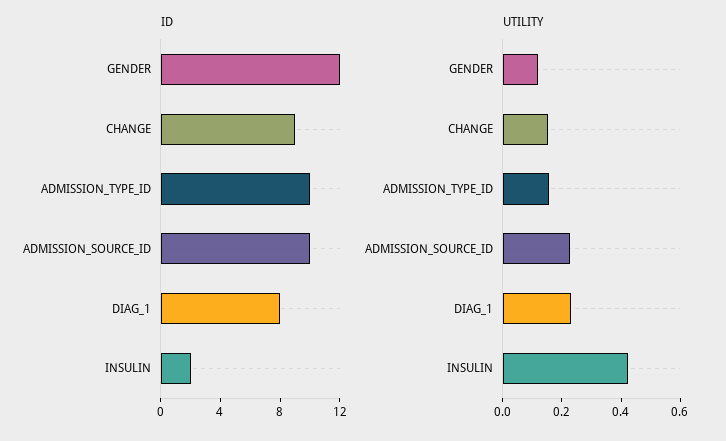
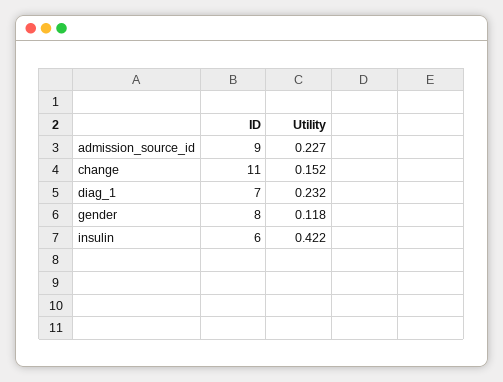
ID, GENDER: 12 -> 8
ID, CHANGE: 9 -> 11
ID, ADMISSION_TYPE_ID: 10 -> none
ID, ADMISSION_SOURCE_ID: 10 -> 9
ID, DIAG_1: 8 -> 7
ID, INSULIN: 2 -> 6
UTILITY, ADMISSION_TYPE_ID: 0.15 -> none

